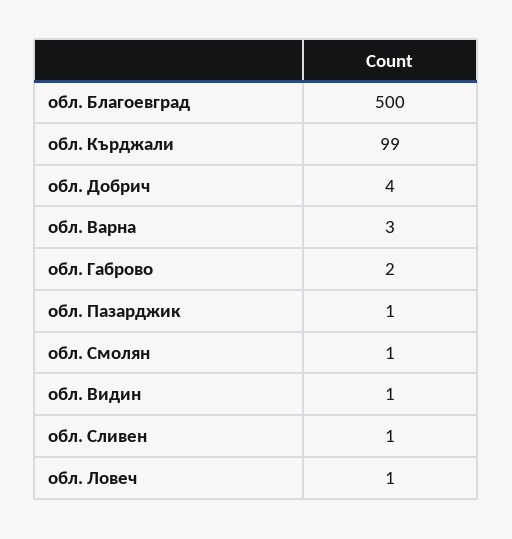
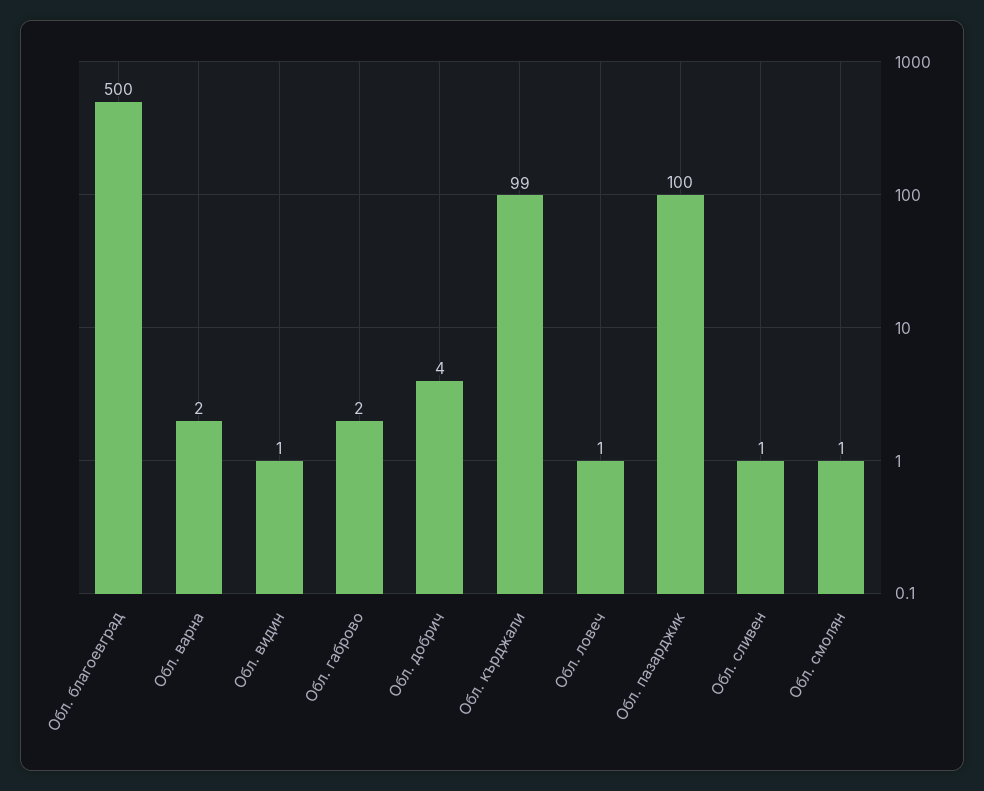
обл. Варна: 3 -> 2
обл. Пазарджик: 1 -> 100

